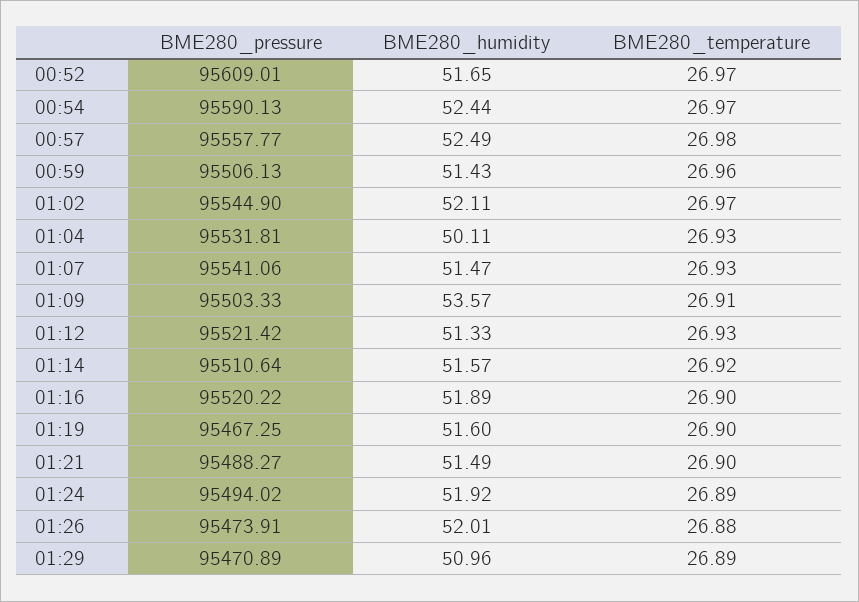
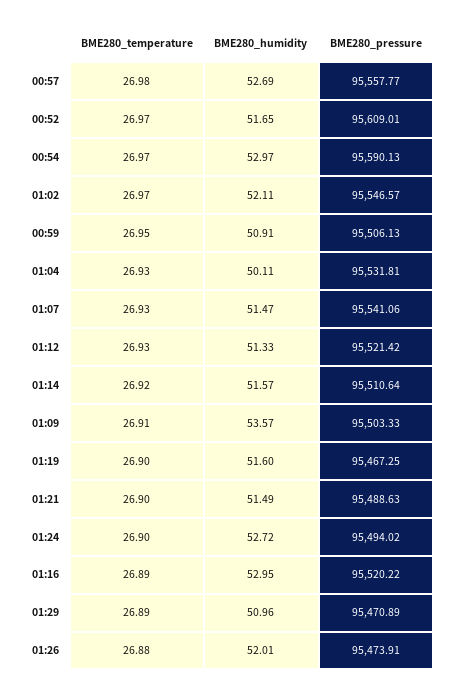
BME280_humidity, 00:54: 52.44 -> 52.97
BME280_humidity, 00:57: 52.49 -> 52.69
BME280_humidity, 00:59: 51.43 -> 50.91
BME280_temperature, 00:59: 26.96 -> 26.95
BME280_pressure, 01:02: 95544.9 -> 95546.57
BME280_humidity, 01:16: 51.89 -> 52.95
BME280_temperature, 01:16: 26.9 -> 26.89
BME280_pressure, 01:21: 95488.27 -> 95488.63
BME280_humidity, 01:24: 51.92 -> 52.72
BME280_temperature, 01:24: 26.89 -> 26.9

